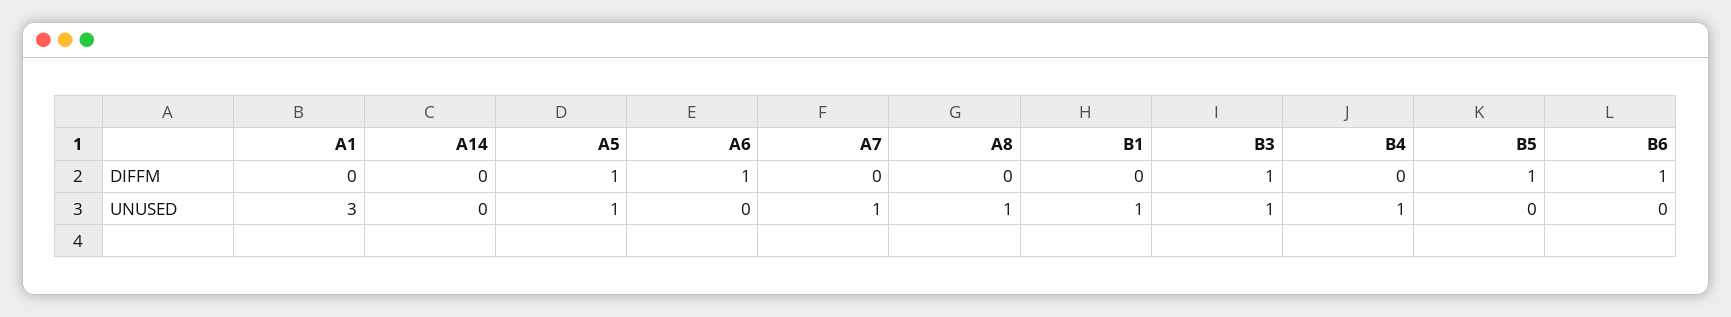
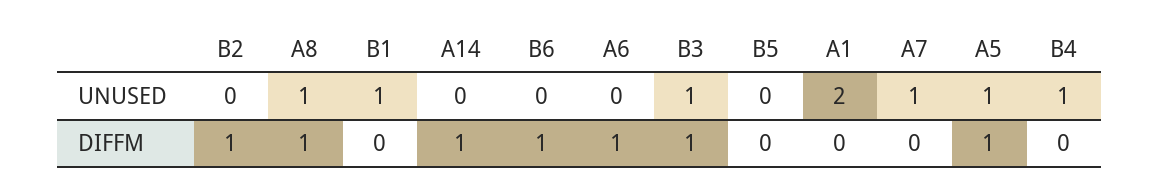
A14, DIFFM: 0 -> 1
A8, DIFFM: 0 -> 1
B5, DIFFM: 1 -> 0
A1, UNUSED: 3 -> 2
B2, UNUSED: none -> 0
B2, DIFFM: none -> 1

